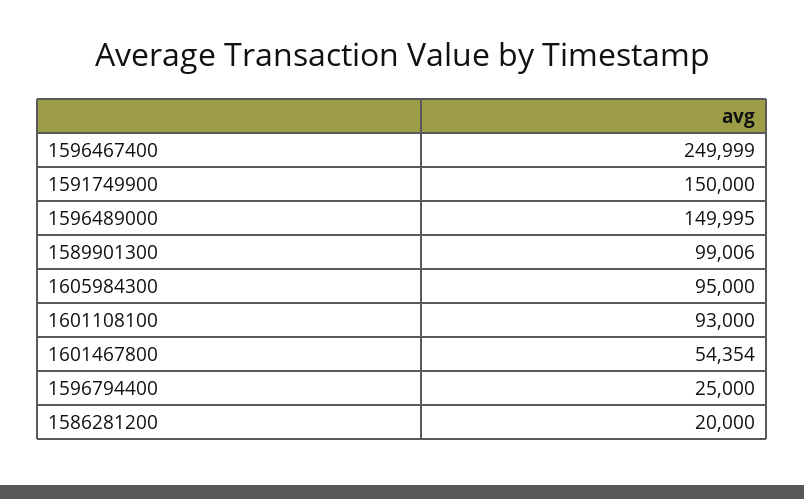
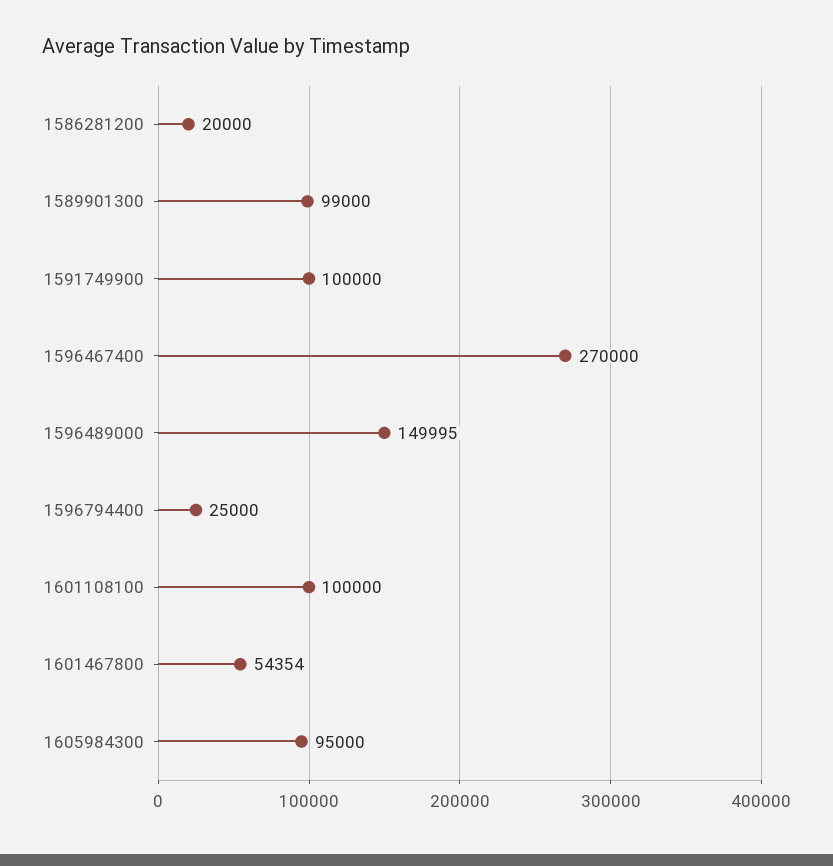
1596467400: 249999 -> 270000
1591749900: 150000 -> 100000
1589901300: 99006 -> 99000
1601108100: 93000 -> 100000

